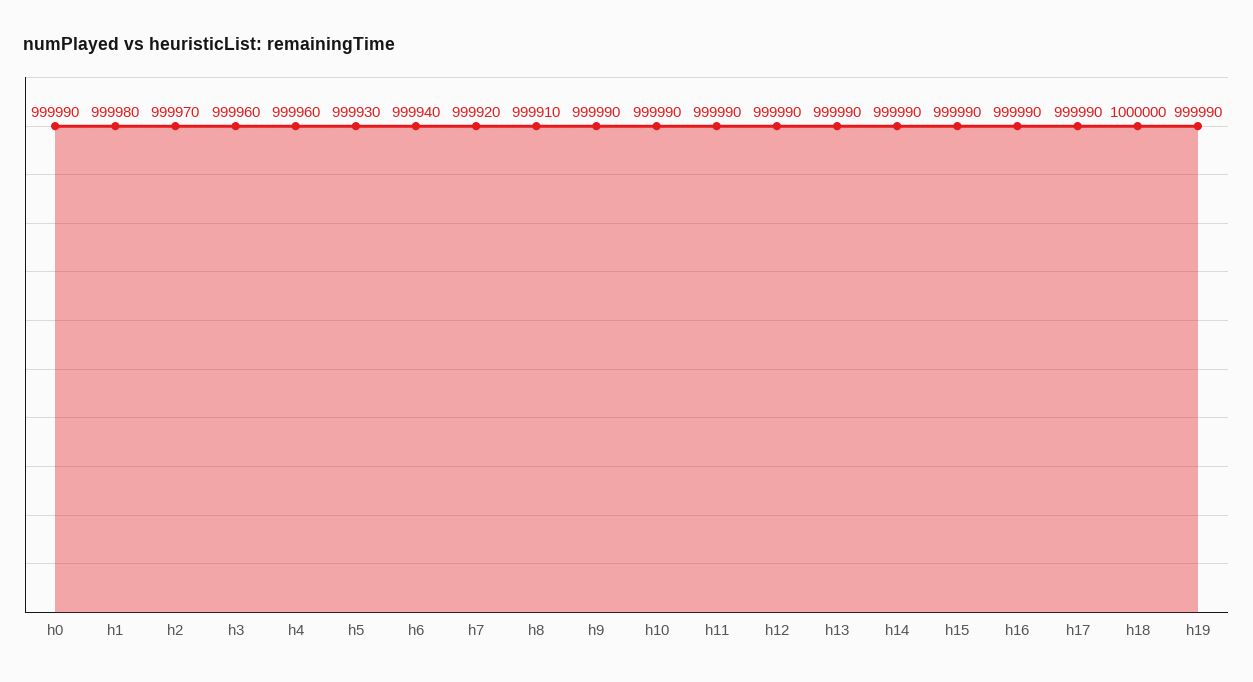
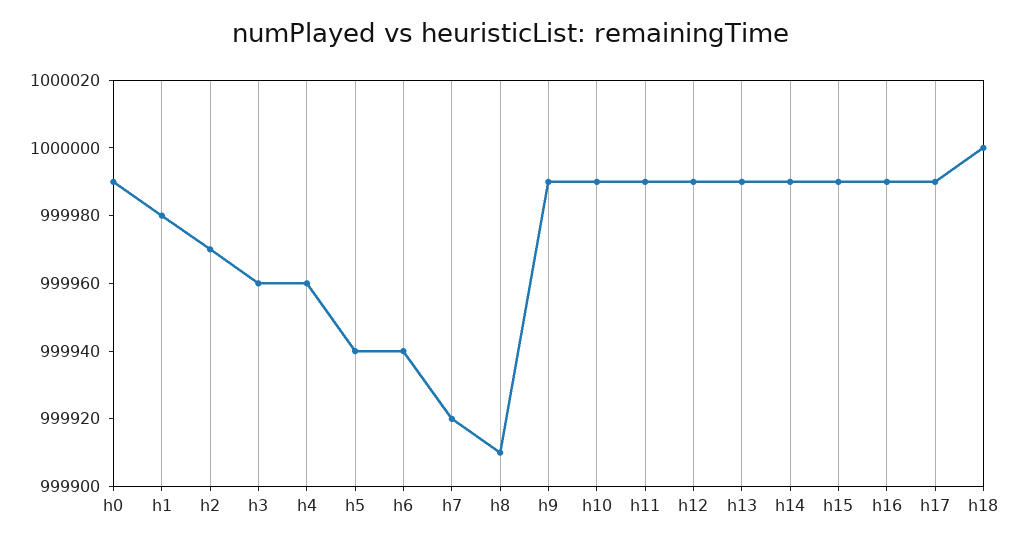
h5: 999930 -> 999940
h19: 999990 -> none

